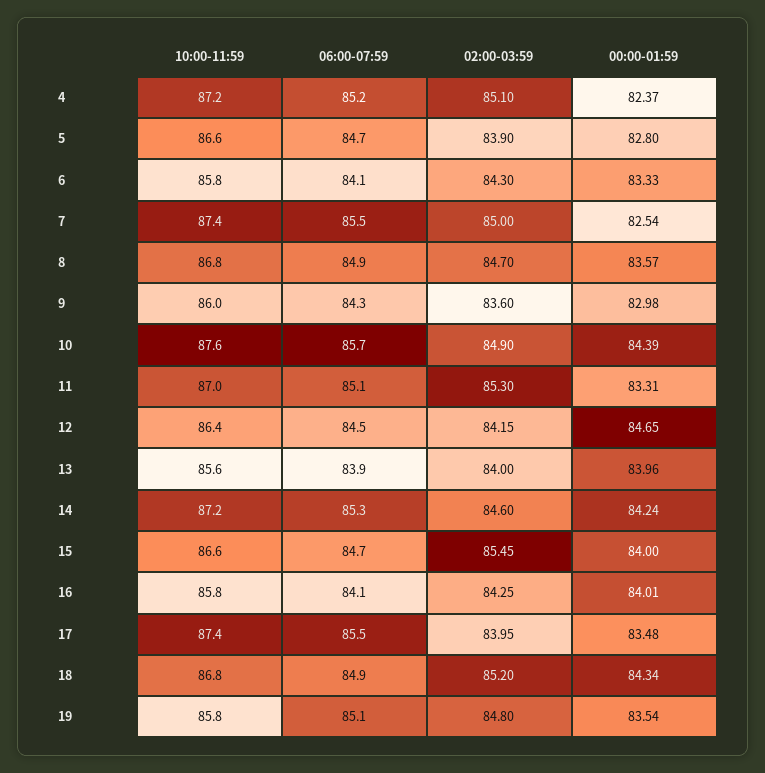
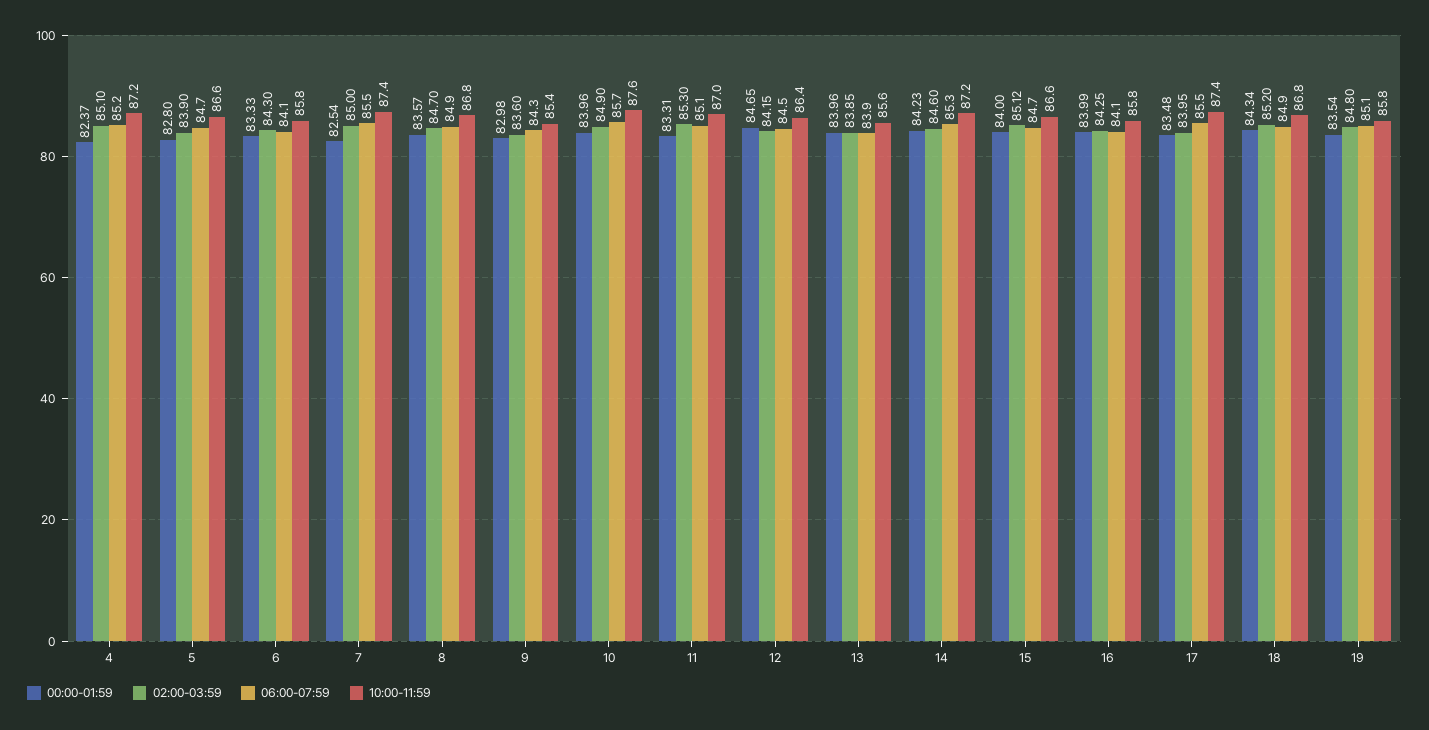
10:00-11:59, 9: 86 -> 85.4
00:00-01:59, 10: 84.39 -> 83.96
02:00-03:59, 13: 84 -> 83.85
00:00-01:59, 14: 84.24 -> 84.23
02:00-03:59, 15: 85.45 -> 85.12
00:00-01:59, 16: 84.01 -> 83.99

